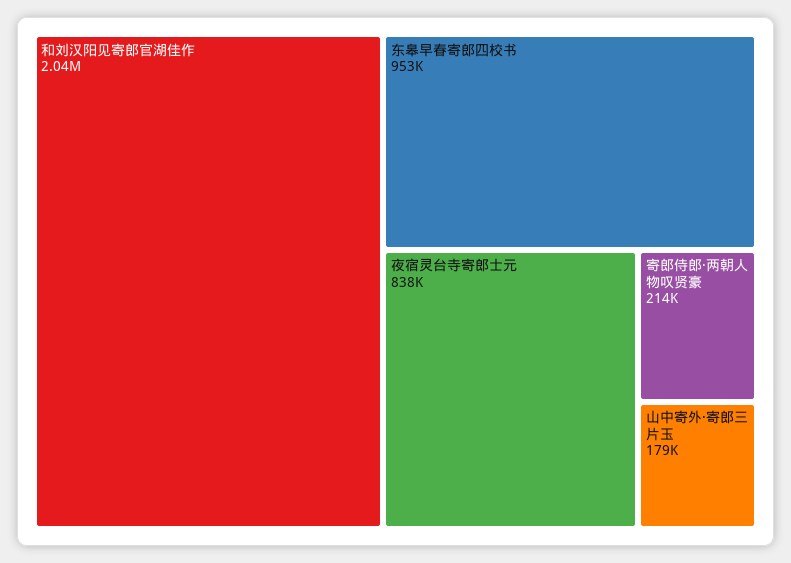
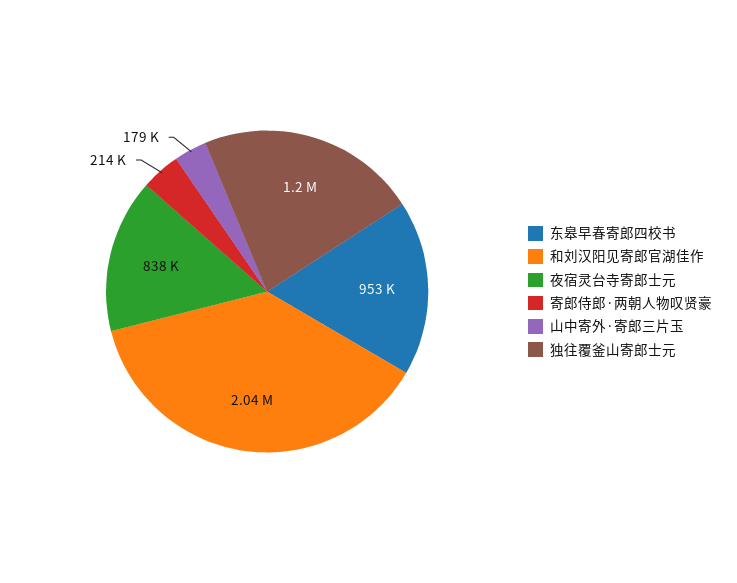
独往覆釜山寄郎士元: none -> 1200000

